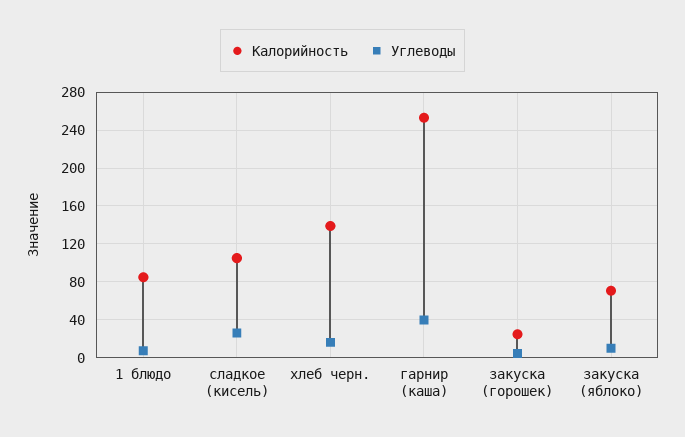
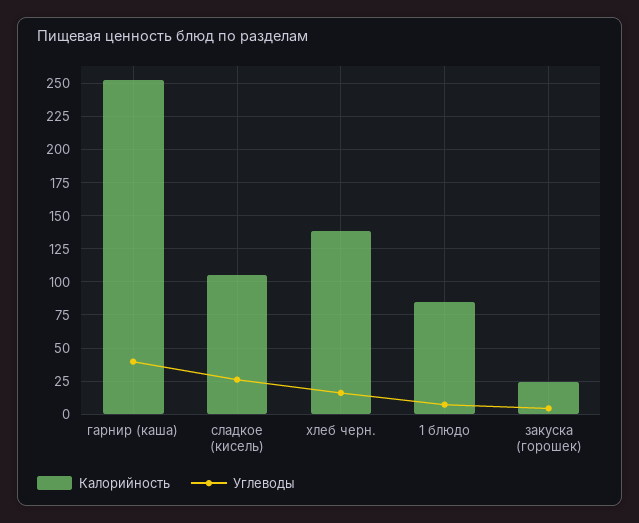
Калорийность, закуска (яблоко): 70 -> none
Углеводы, закуска (яблоко): 10 -> none

